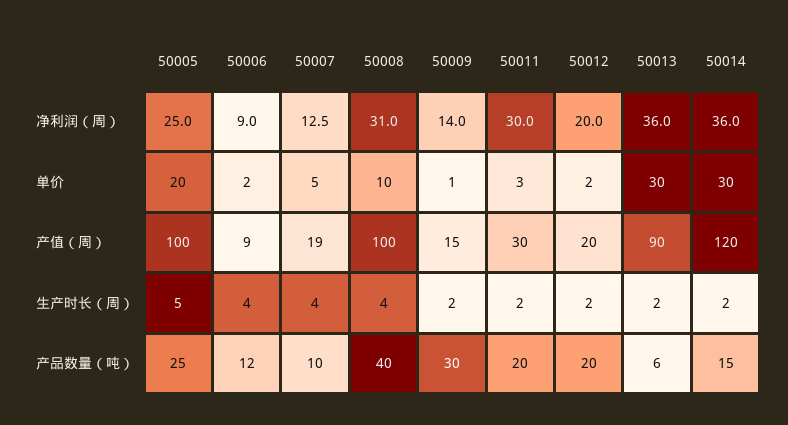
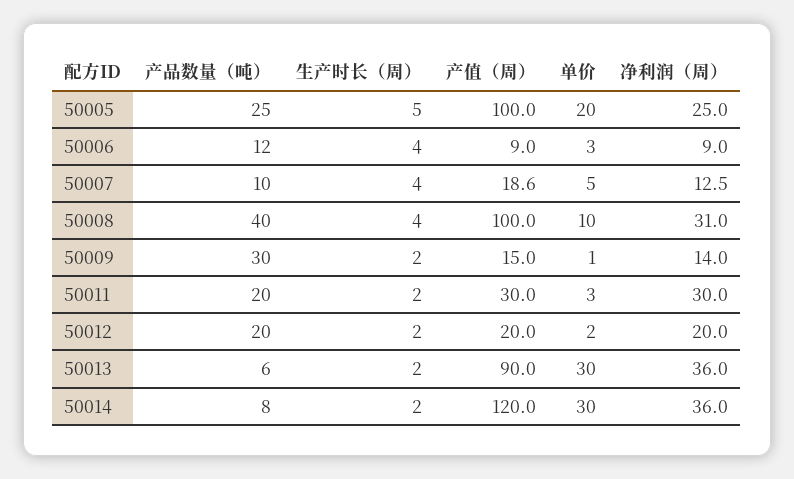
50006, 单价: 2 -> 3
50014, 产品数量（吨）: 15 -> 8

